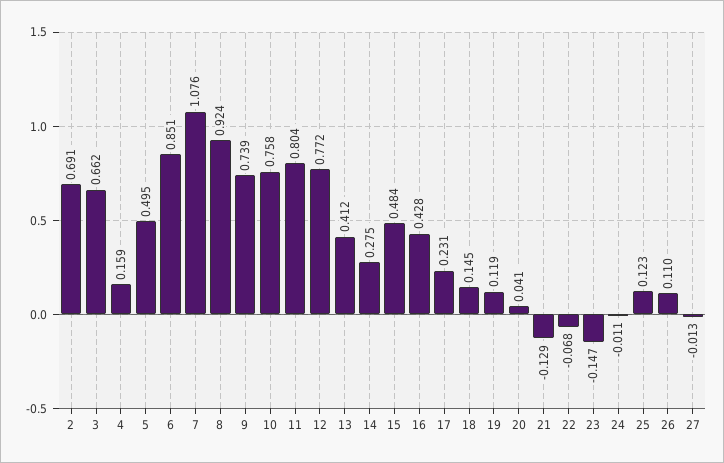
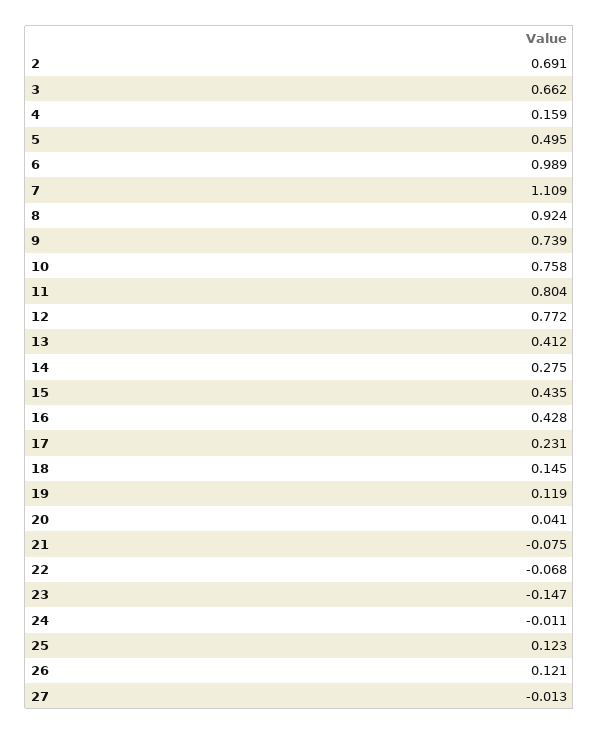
6: 0.851 -> 0.989
7: 1.076 -> 1.109
15: 0.484 -> 0.435
21: -0.129 -> -0.075
26: 0.11 -> 0.121

